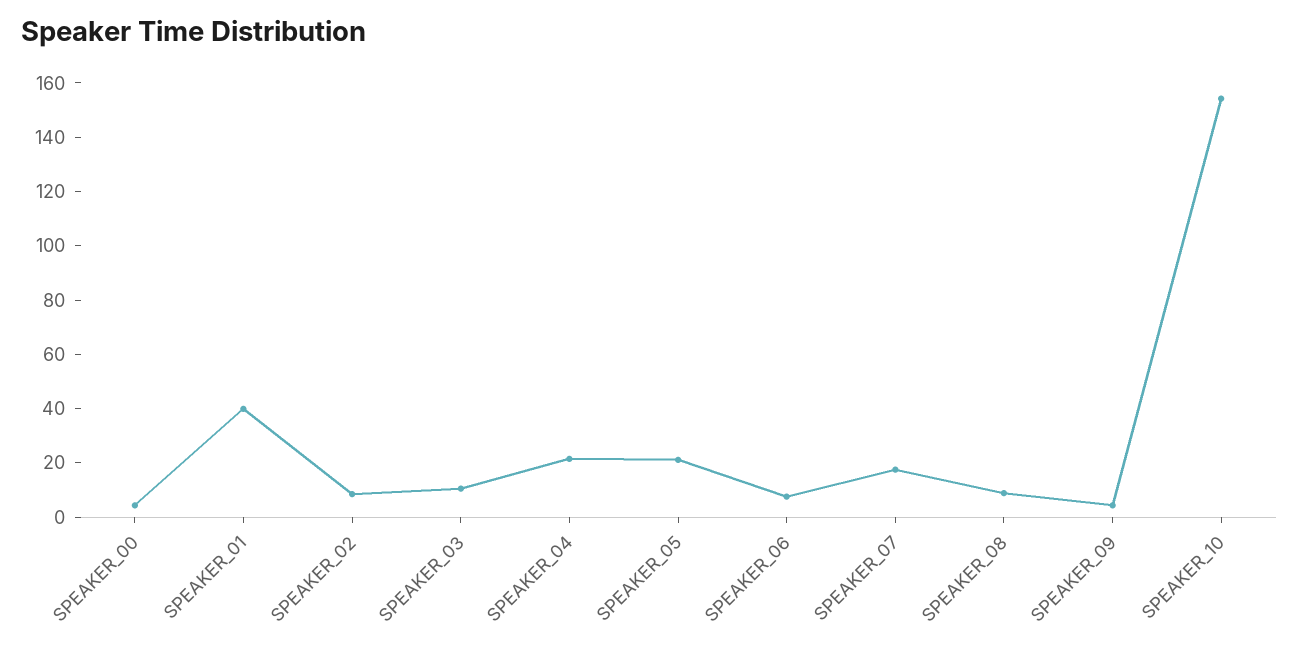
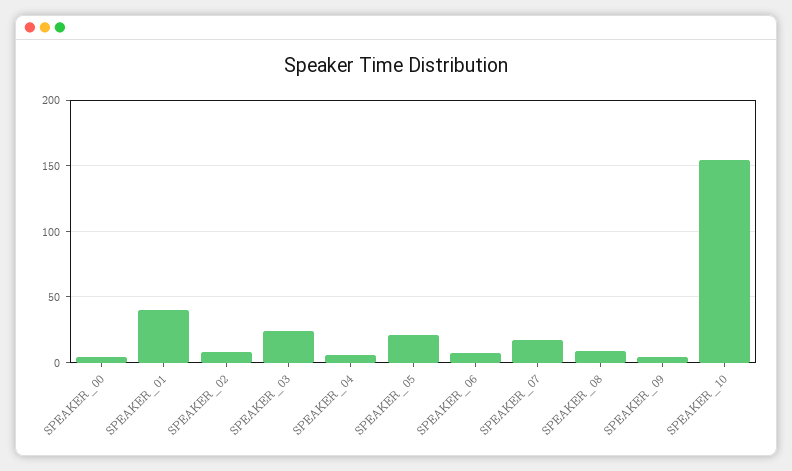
SPEAKER_03: 10 -> 25
SPEAKER_04: 20 -> 5

